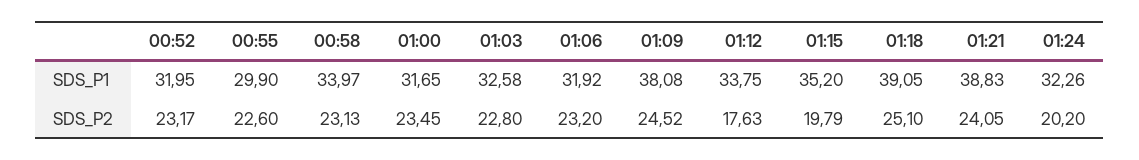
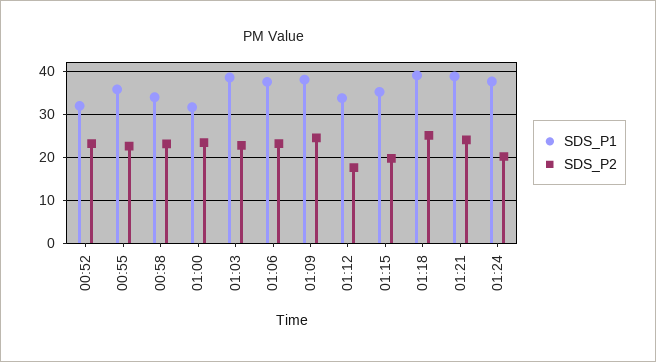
SDS_P1, 00:55: 29.9 -> 36
SDS_P1, 01:03: 32.58 -> 38
SDS_P1, 01:06: 31.92 -> 38
SDS_P1, 01:24: 32.26 -> 38

